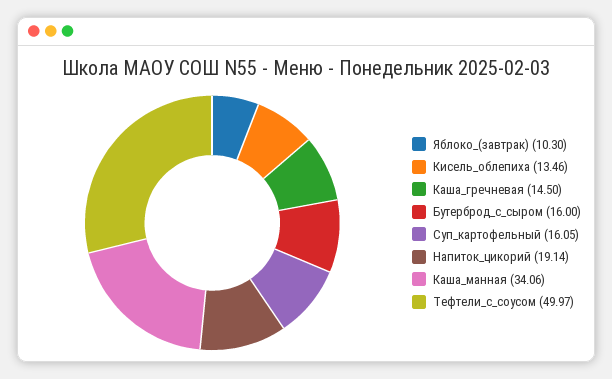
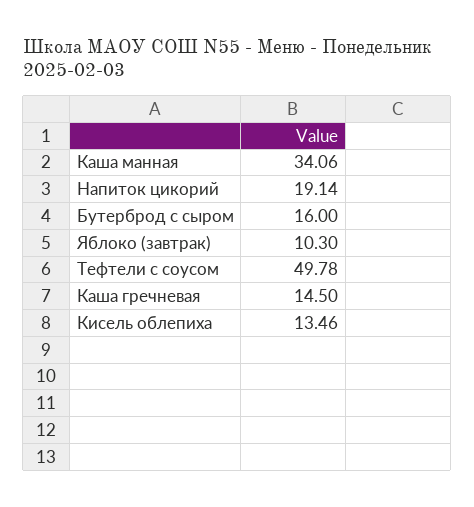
Суп_картофельный: 16.05 -> none
Тефтели_с_соусом: 49.97 -> 49.78

